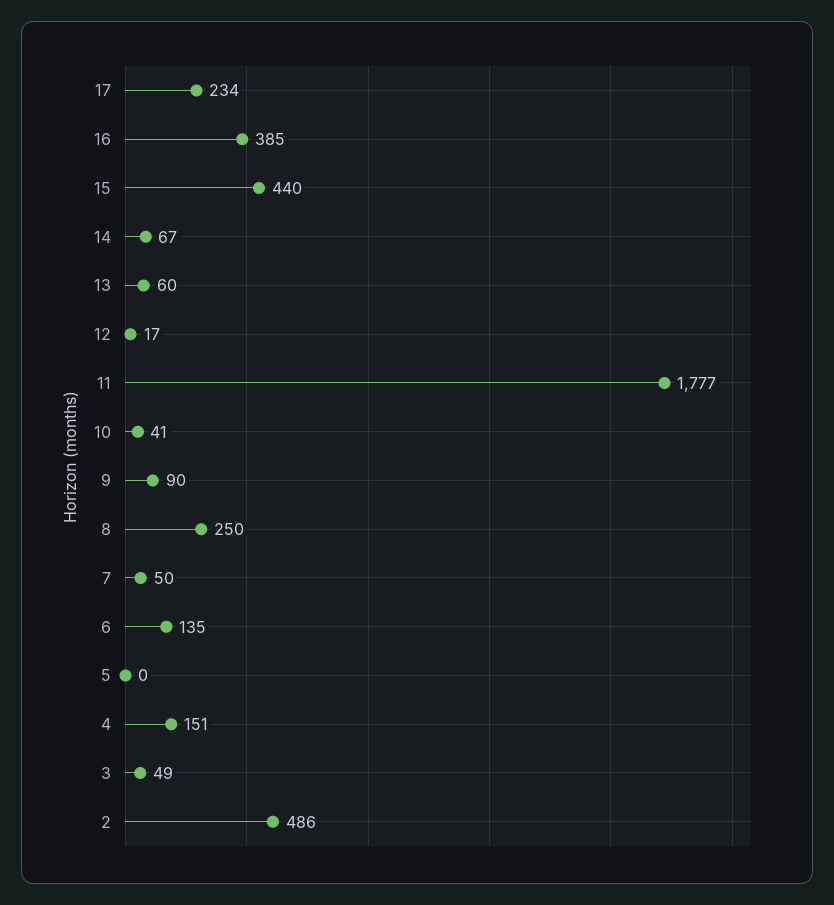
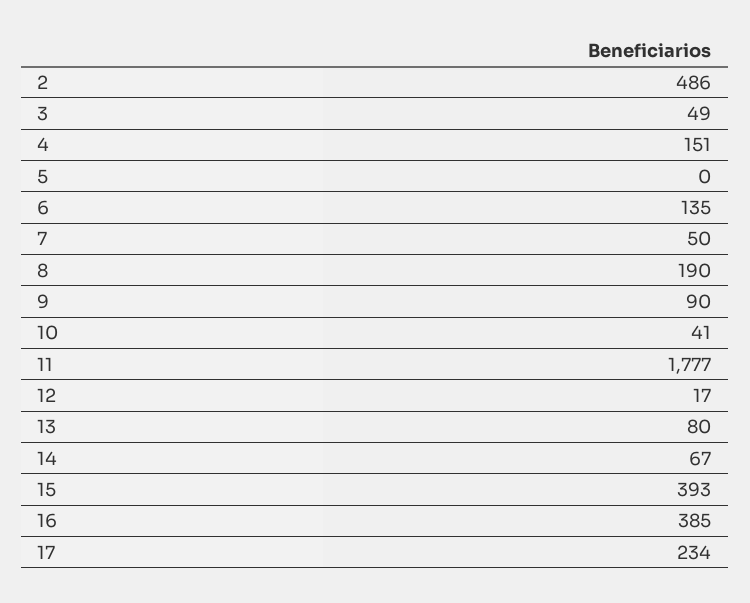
15: 440 -> 393
13: 60 -> 80
8: 250 -> 190

